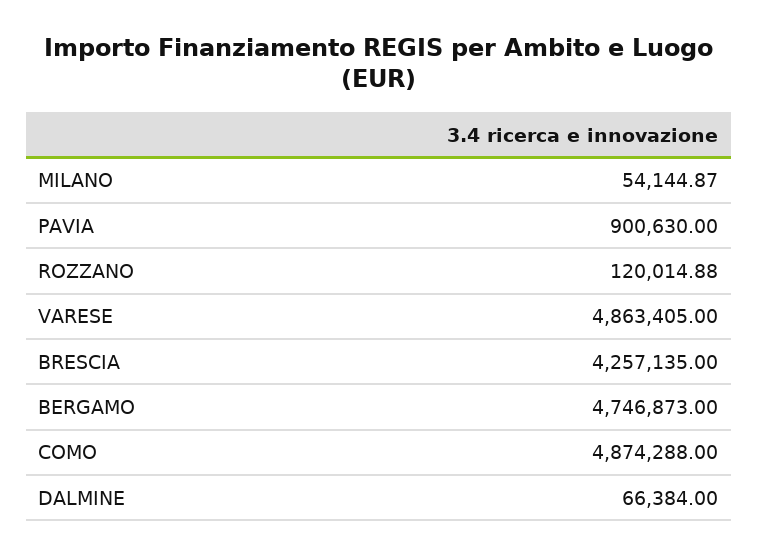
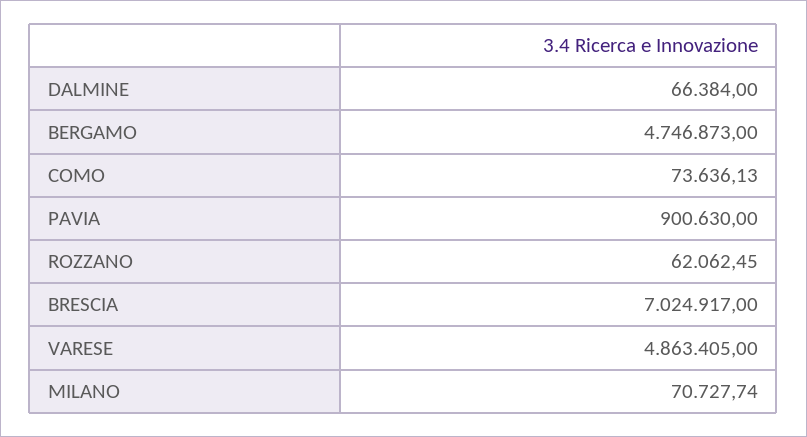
MILANO: 54144.87 -> 70727.74
ROZZANO: 120014.88 -> 62062.45
BRESCIA: 4257135 -> 7024917
COMO: 4874288 -> 73636.13

